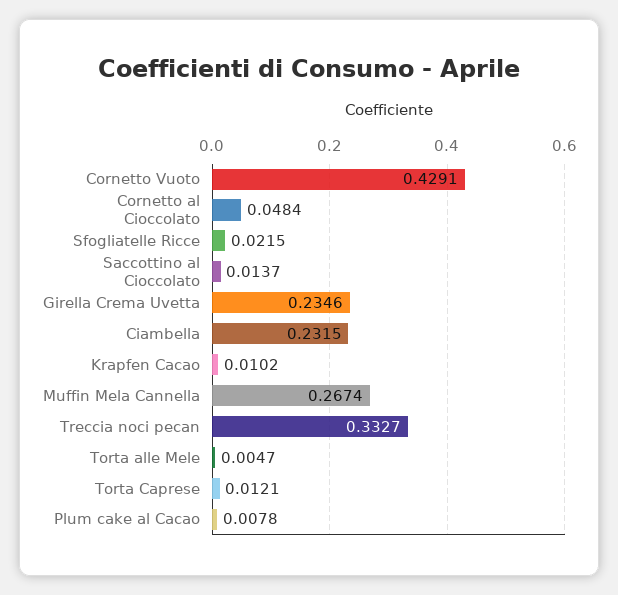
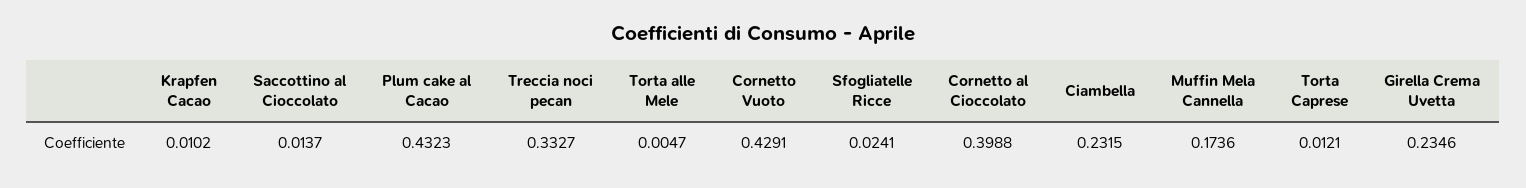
Cornetto al Cioccolato: 0.0484 -> 0.3988
Sfogliatelle Ricce: 0.0215 -> 0.0241
Muffin Mela Cannella: 0.2674 -> 0.1736
Plum cake al Cacao: 0.0078 -> 0.4323

